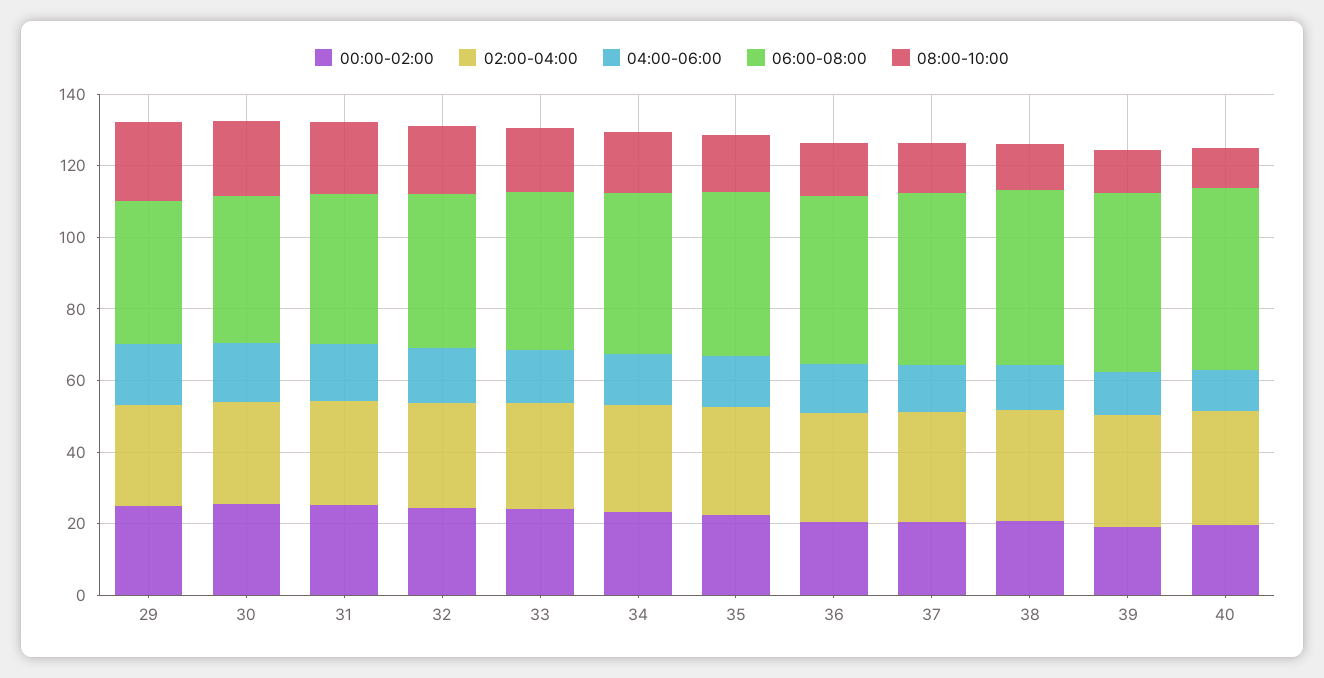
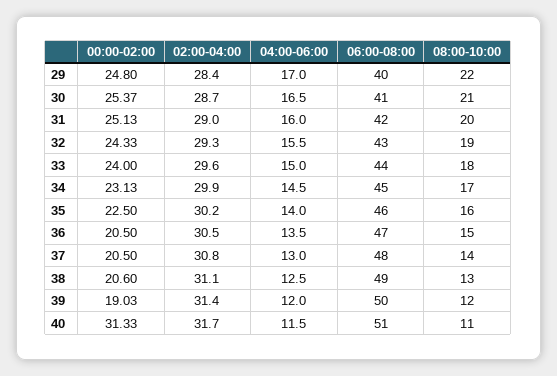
00:00-02:00, 40: 20 -> 31.33

